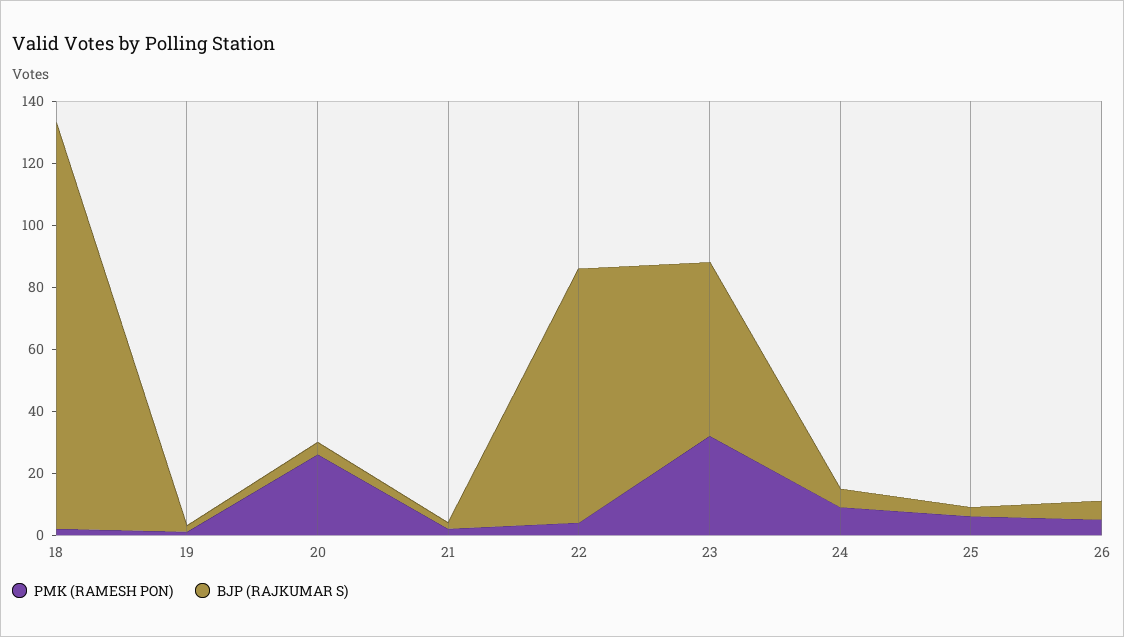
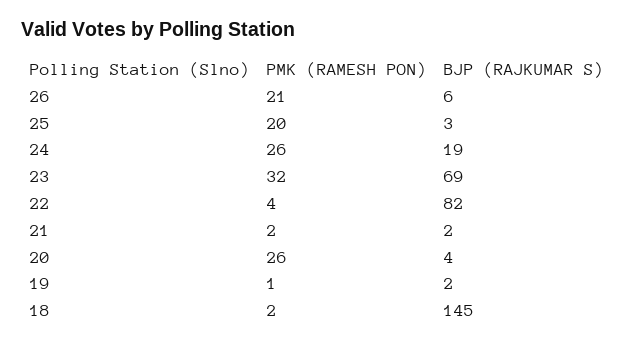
BJP (RAJKUMAR S), 18: 130 -> 145
BJP (RAJKUMAR S), 23: 55 -> 69
PMK (RAMESH PON), 24: 10 -> 26
BJP (RAJKUMAR S), 24: 5 -> 19
PMK (RAMESH PON), 25: 5 -> 20
PMK (RAMESH PON), 26: 5 -> 21

